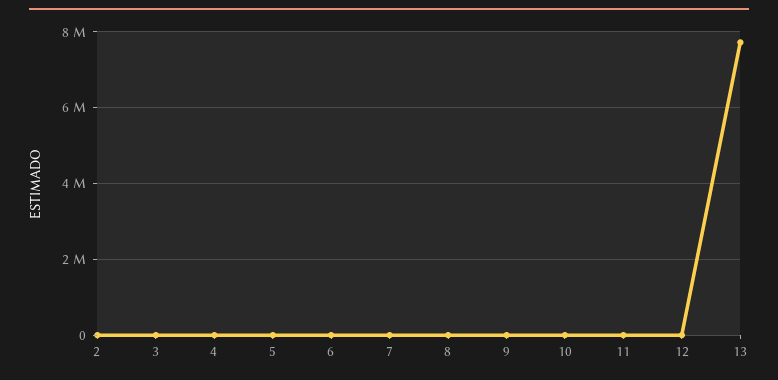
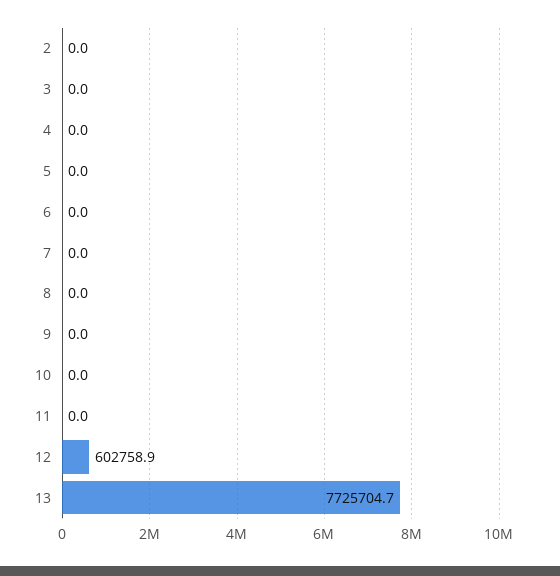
12: 0 -> 602758.9

